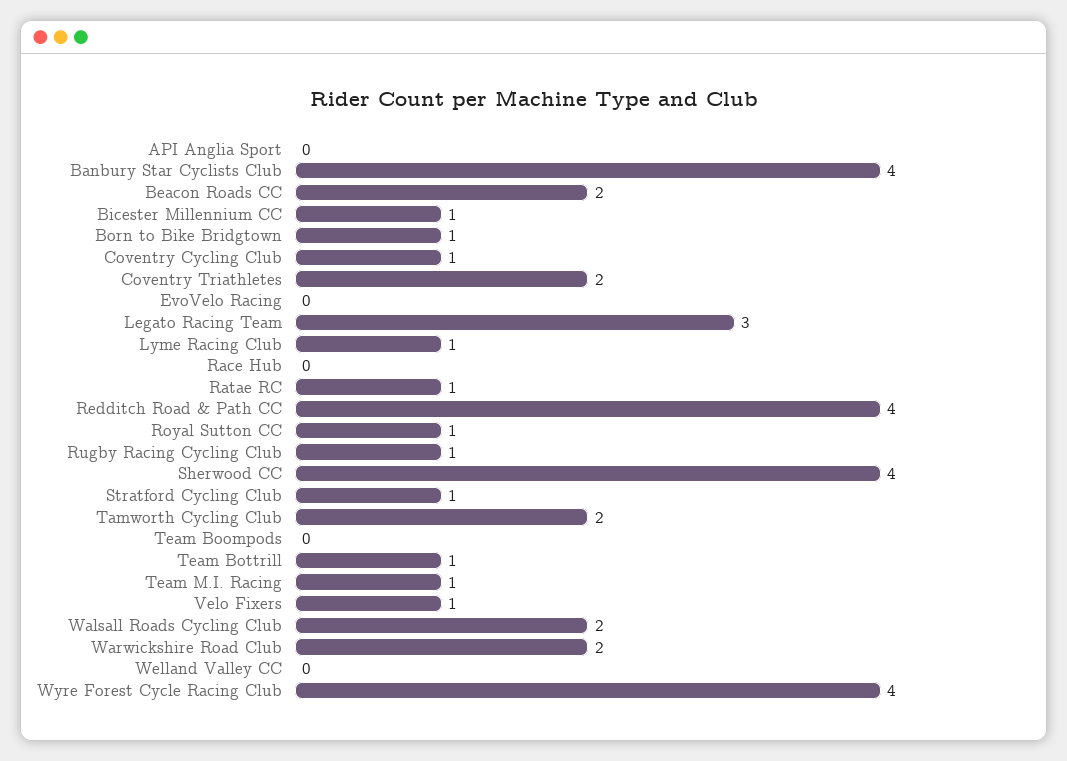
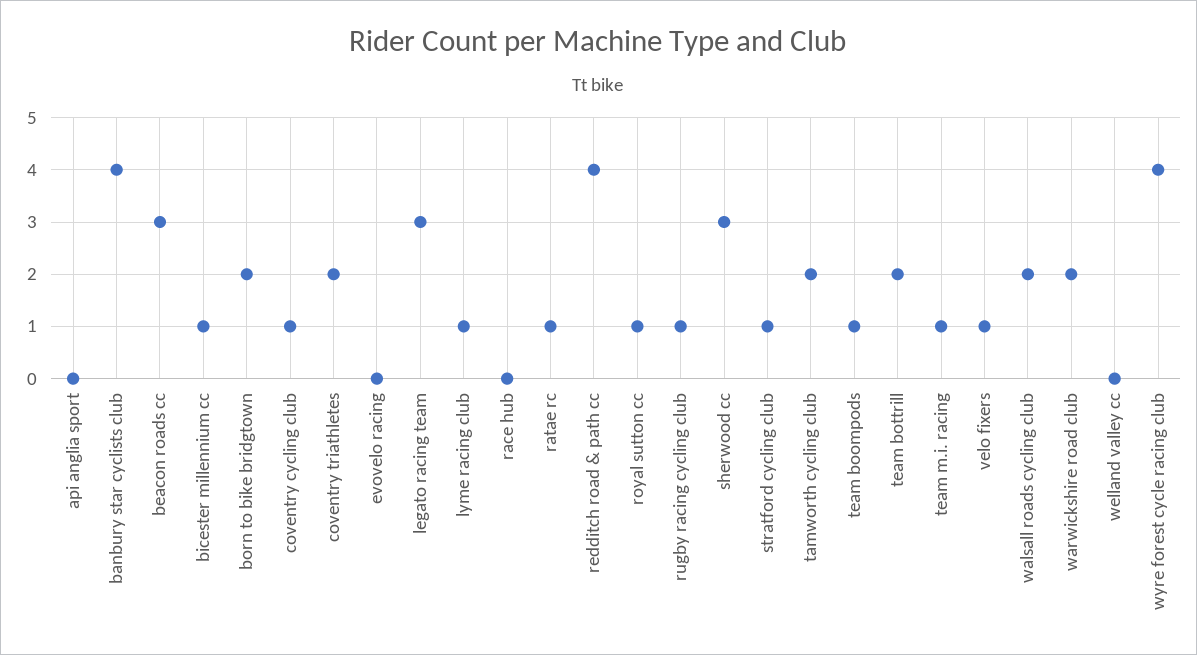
Beacon Roads CC: 2 -> 3
Born to Bike Bridgtown: 1 -> 2
Sherwood CC: 4 -> 3
Team Boompods: 0 -> 1
Team Bottrill: 1 -> 2

